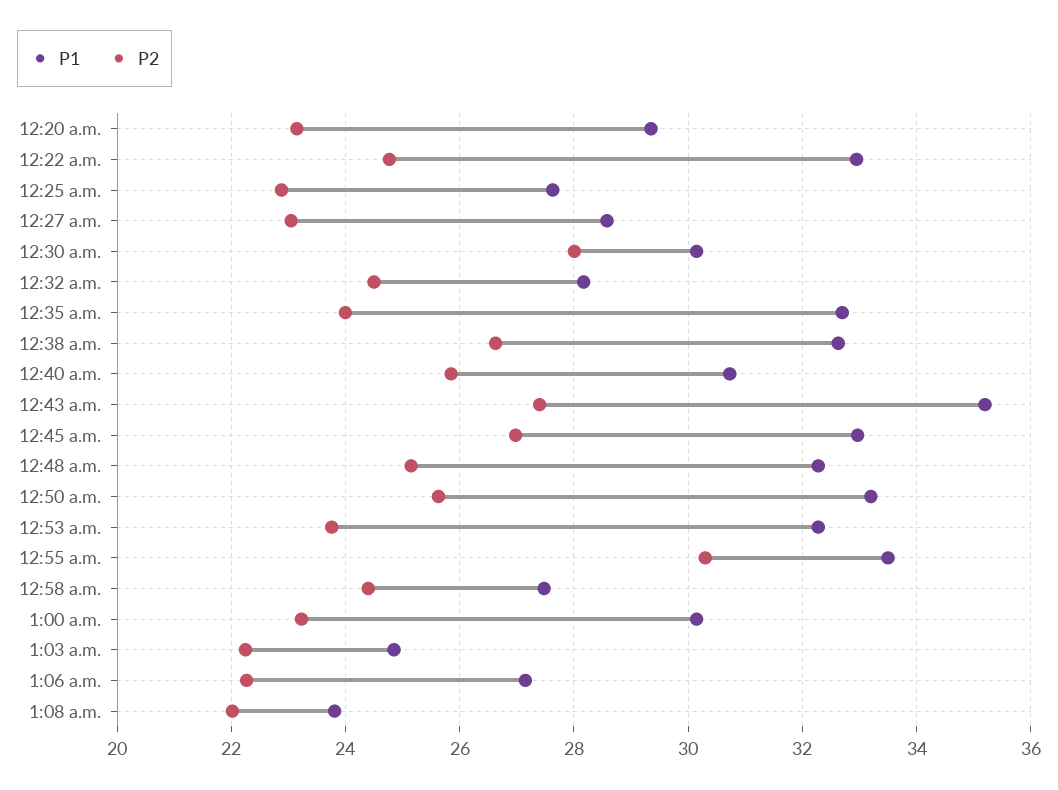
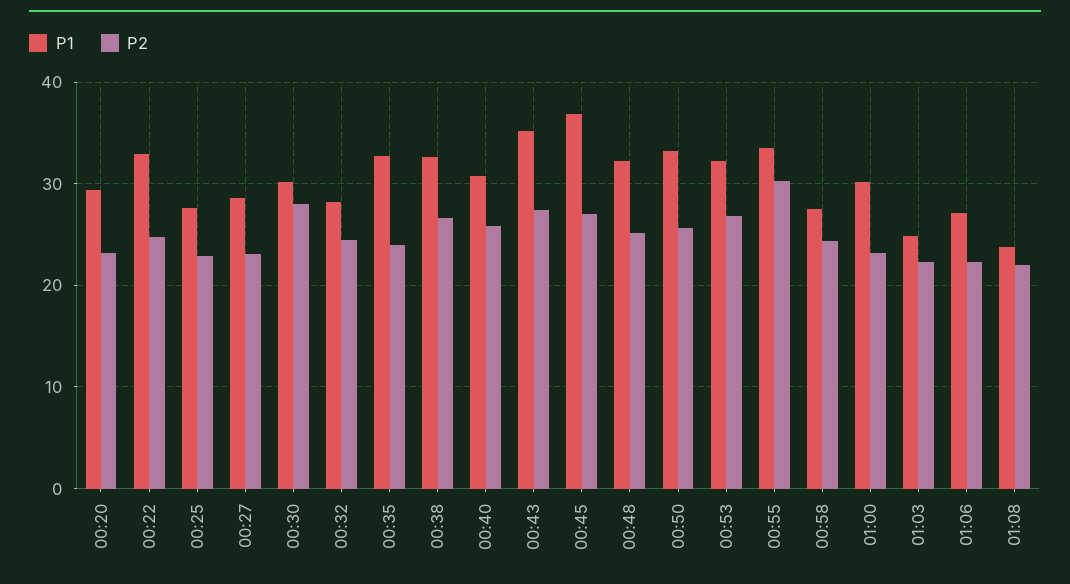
P1, 12:45 a.m.: 33 -> 37
P2, 12:53 a.m.: 23.8 -> 27

